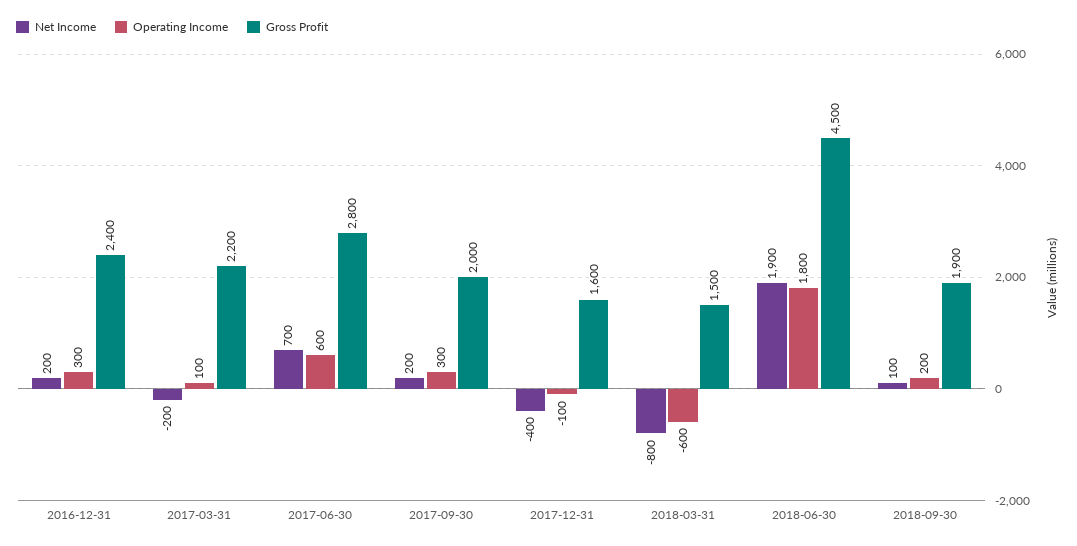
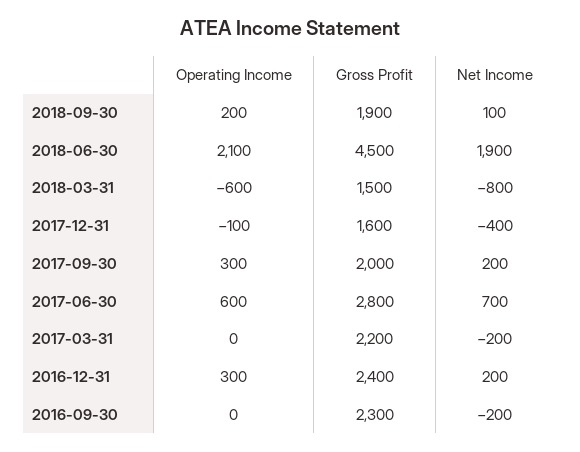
Operating Income, 2017-03-31: 100 -> 0
Operating Income, 2018-06-30: 1800 -> 2100
Operating Income, 2016-09-30: none -> 0
Gross Profit, 2016-09-30: none -> 2300
Net Income, 2016-09-30: none -> -200

